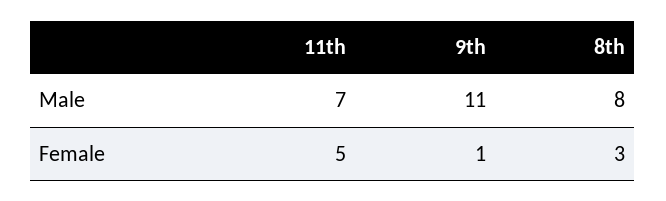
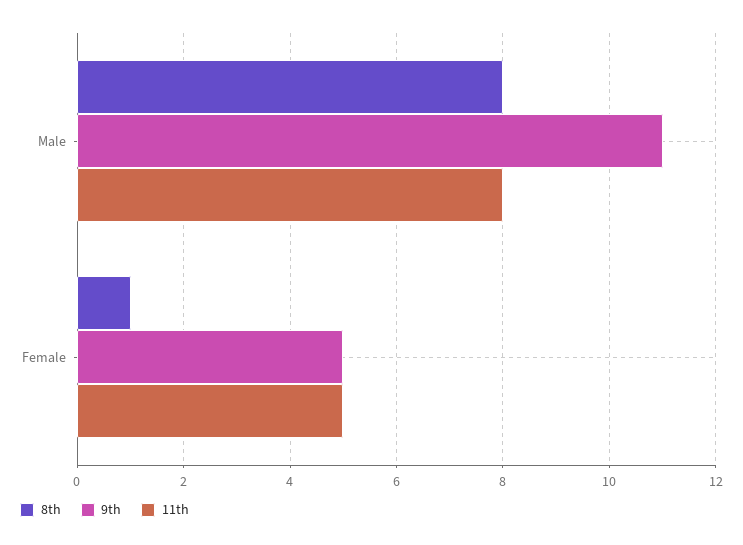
11th, Male: 7 -> 8
9th, Female: 1 -> 5
8th, Female: 3 -> 1

